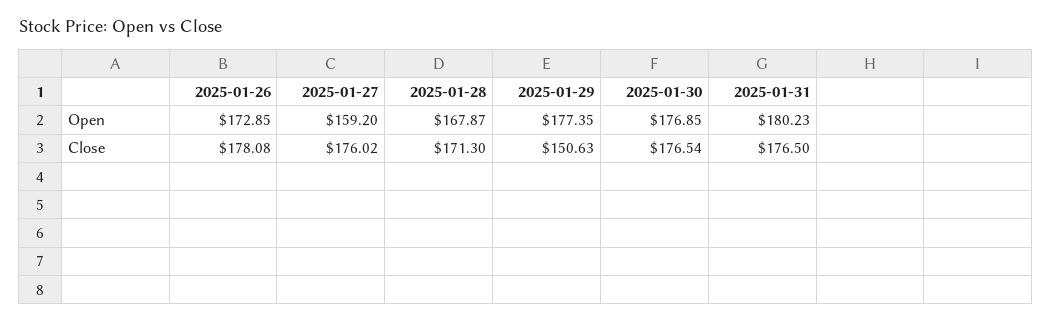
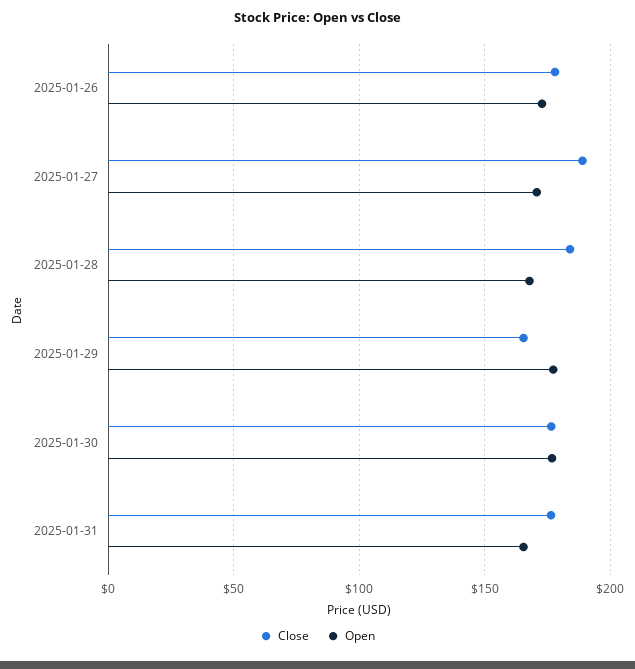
Open, 2025-01-27: 159.2 -> 170
Open, 2025-01-31: 180.23 -> 165
Close, 2025-01-27: 176.02 -> 190
Close, 2025-01-28: 171.3 -> 185
Close, 2025-01-29: 150.63 -> 165

